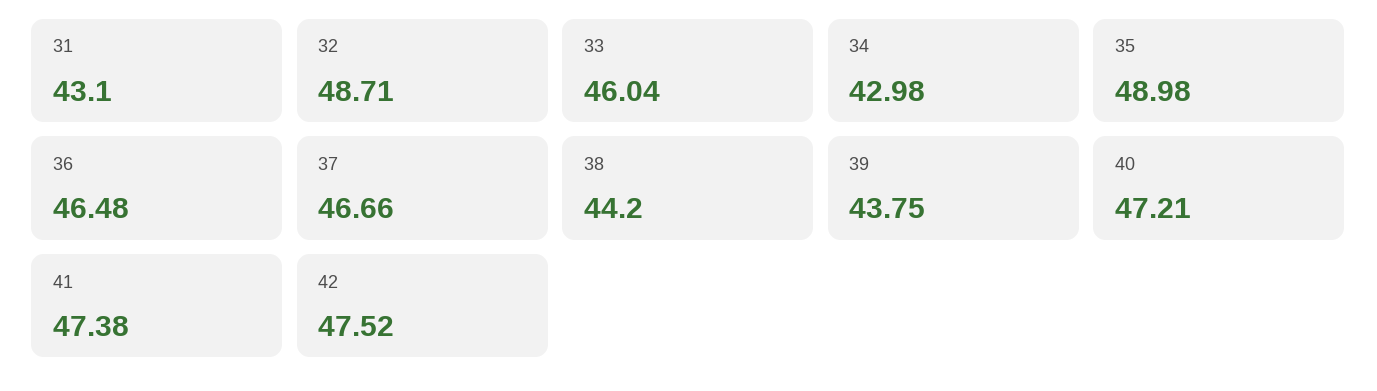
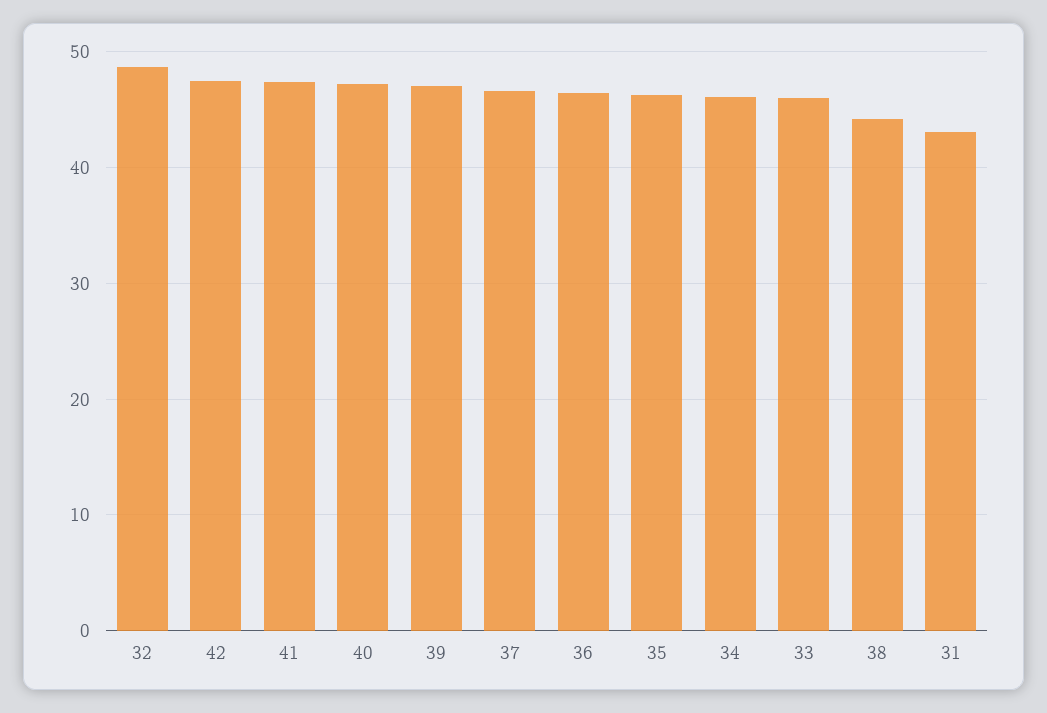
34: 42.98 -> 46
35: 48.98 -> 46
39: 43.75 -> 47

